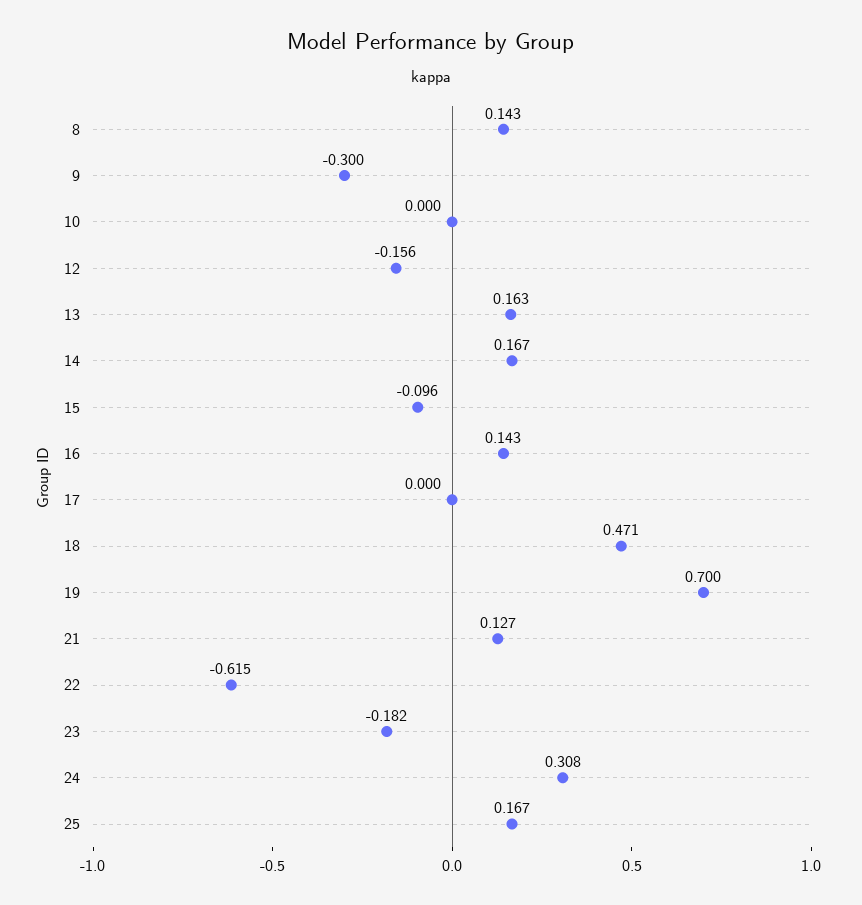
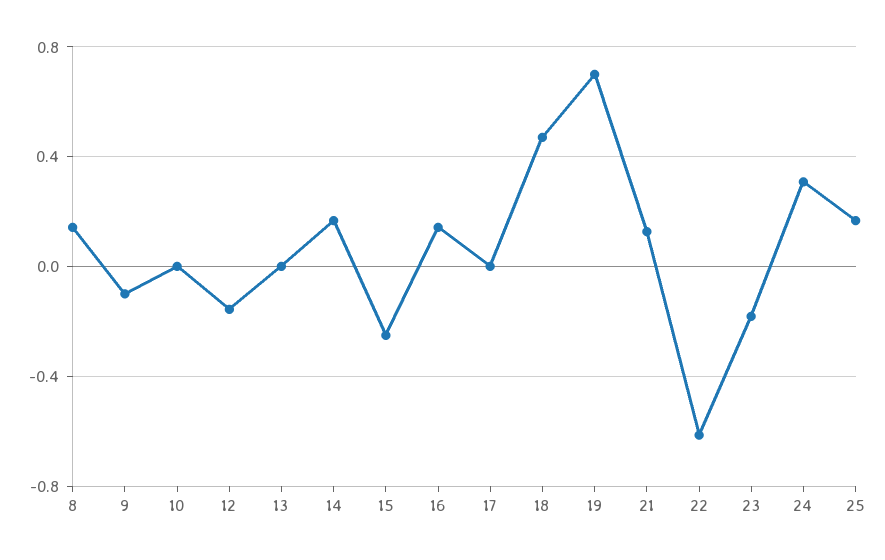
9: -0.3 -> -0.1
13: 0.163 -> 0
15: -0.096 -> -0.25

